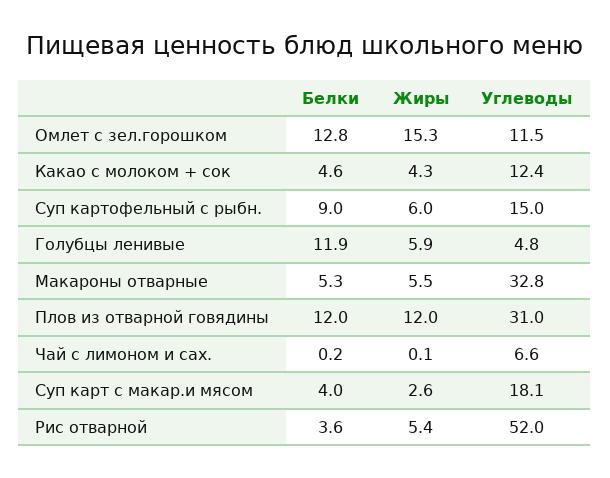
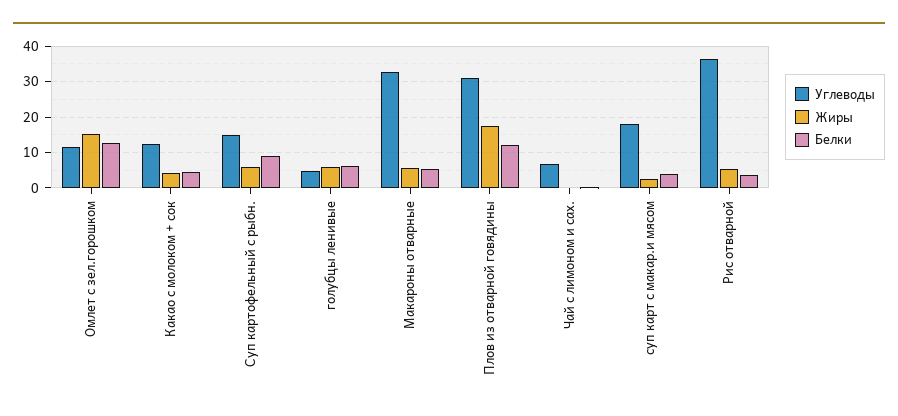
Белки, Голубцы ленивые: 11.9 -> 6
Жиры, Плов из отварной говядины: 12 -> 18
Углеводы, Рис отварной: 52 -> 36

